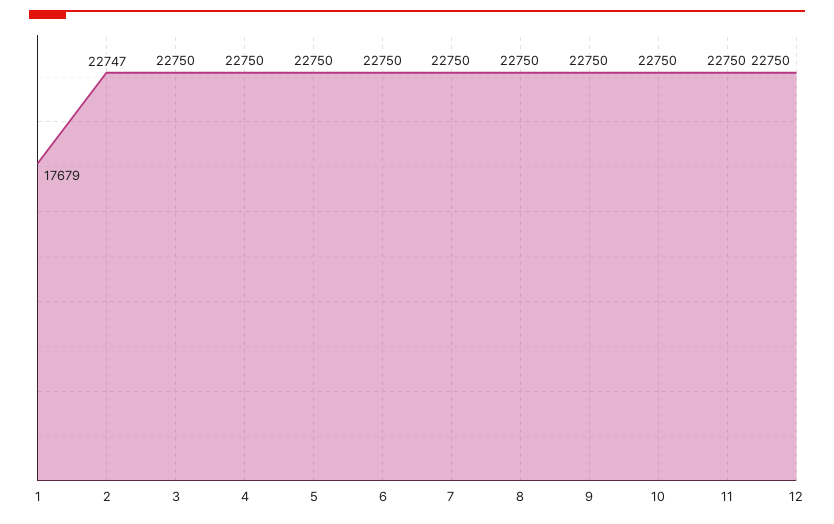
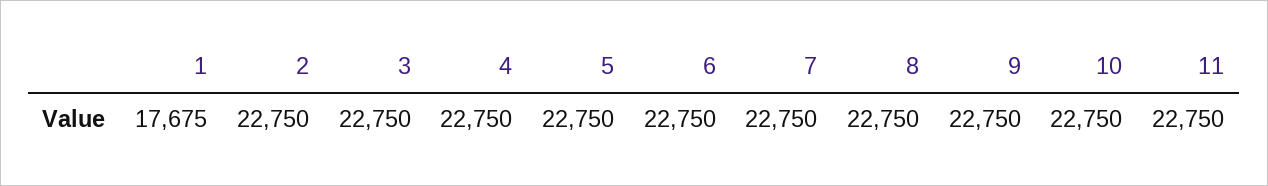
1: 17679 -> 17675
2: 22747 -> 22750
12: 22750 -> none

